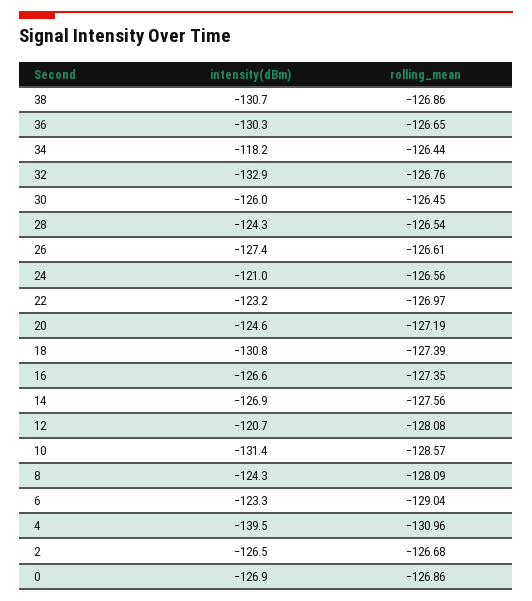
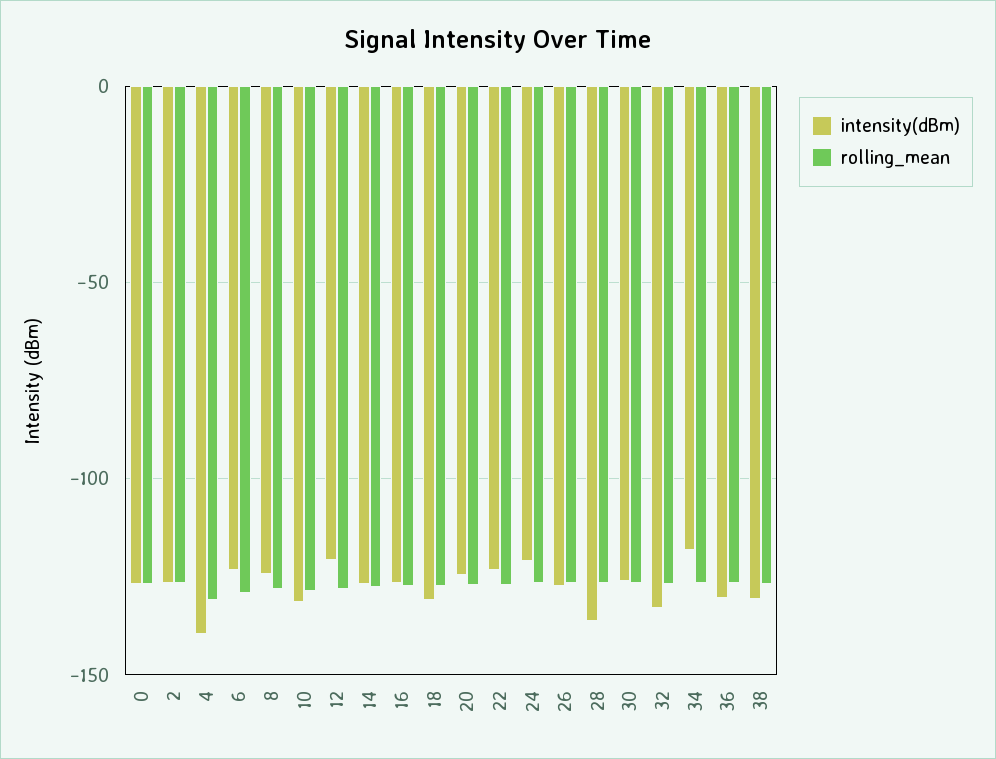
intensity(dBm), 28: -124.3 -> -135

